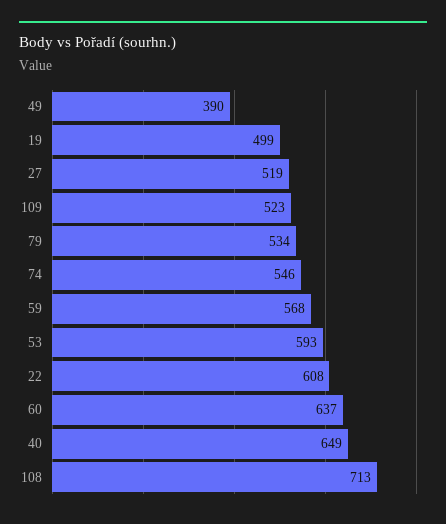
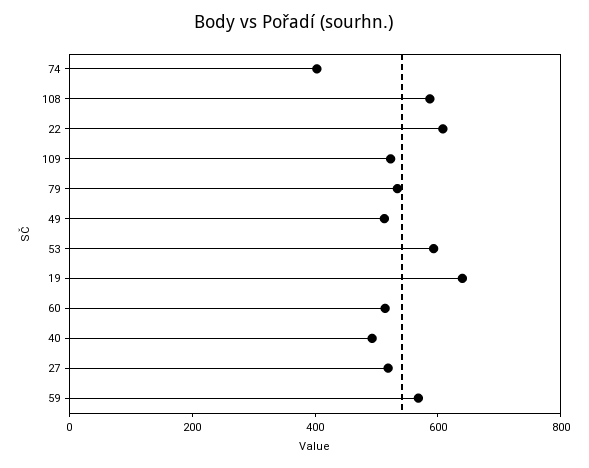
49: 390 -> 500
19: 499 -> 650
74: 546 -> 400
60: 637 -> 500
40: 649 -> 500
108: 713 -> 600

